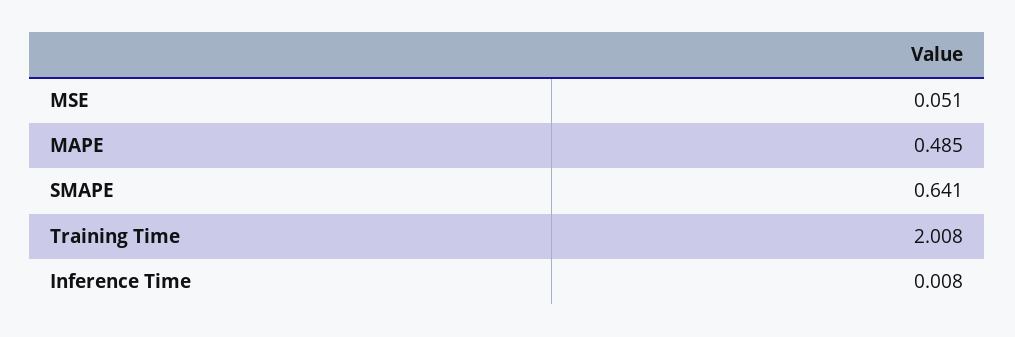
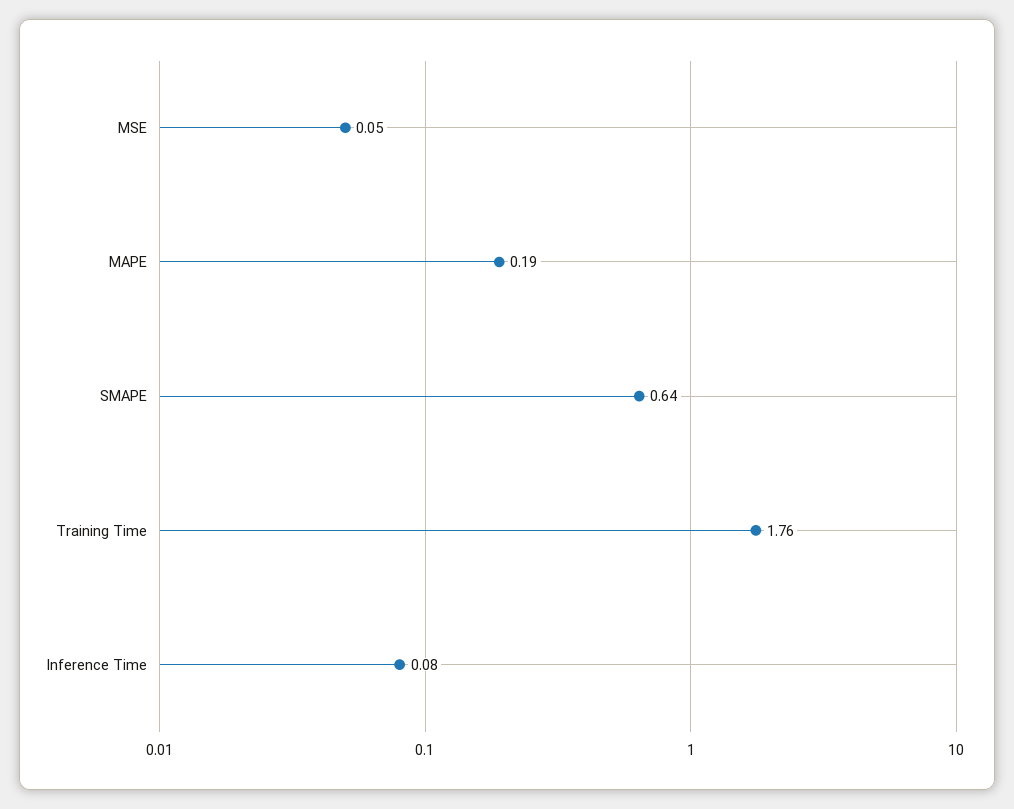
MAPE: 0.485 -> 0.19
Training Time: 2.008 -> 1.76
Inference Time: 0.008 -> 0.08

